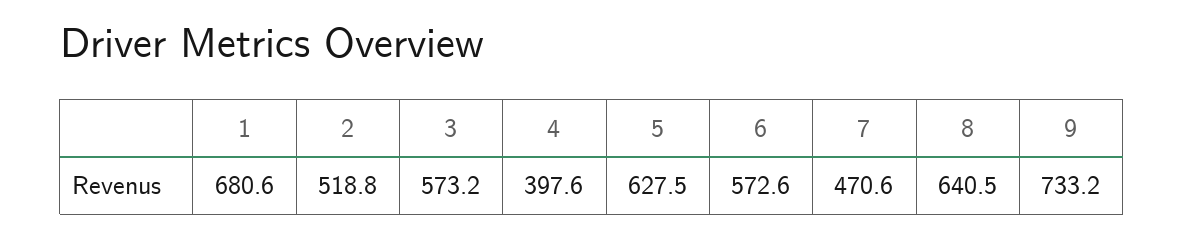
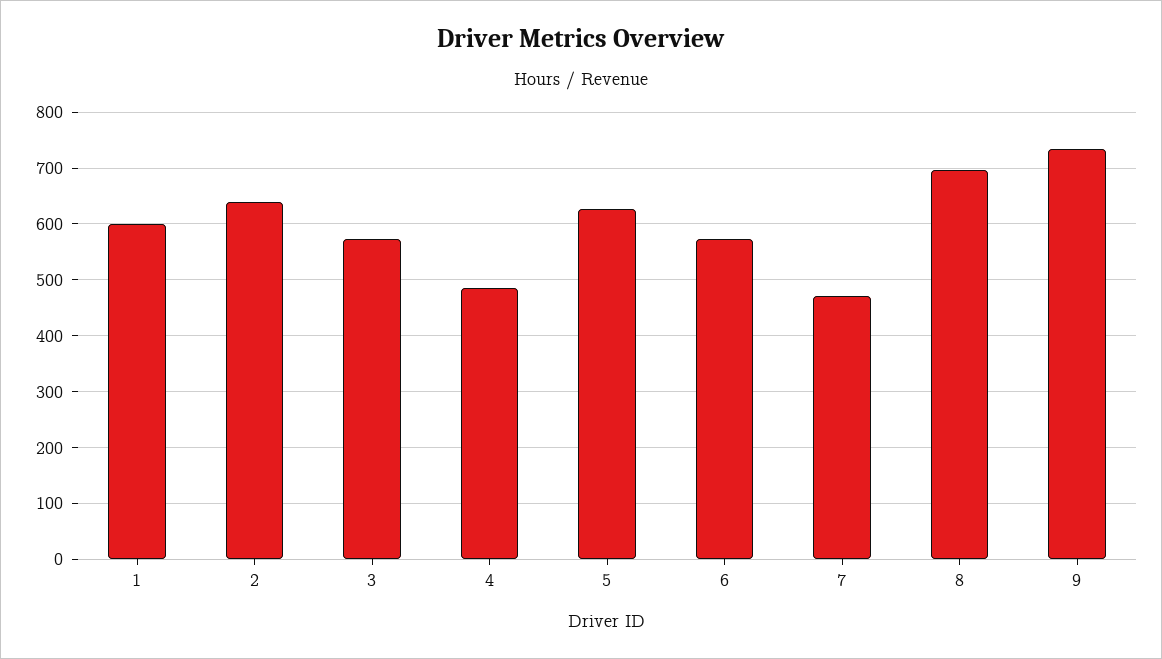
1: 680.6 -> 600
2: 518.8 -> 640
4: 397.6 -> 480
8: 640.5 -> 700

